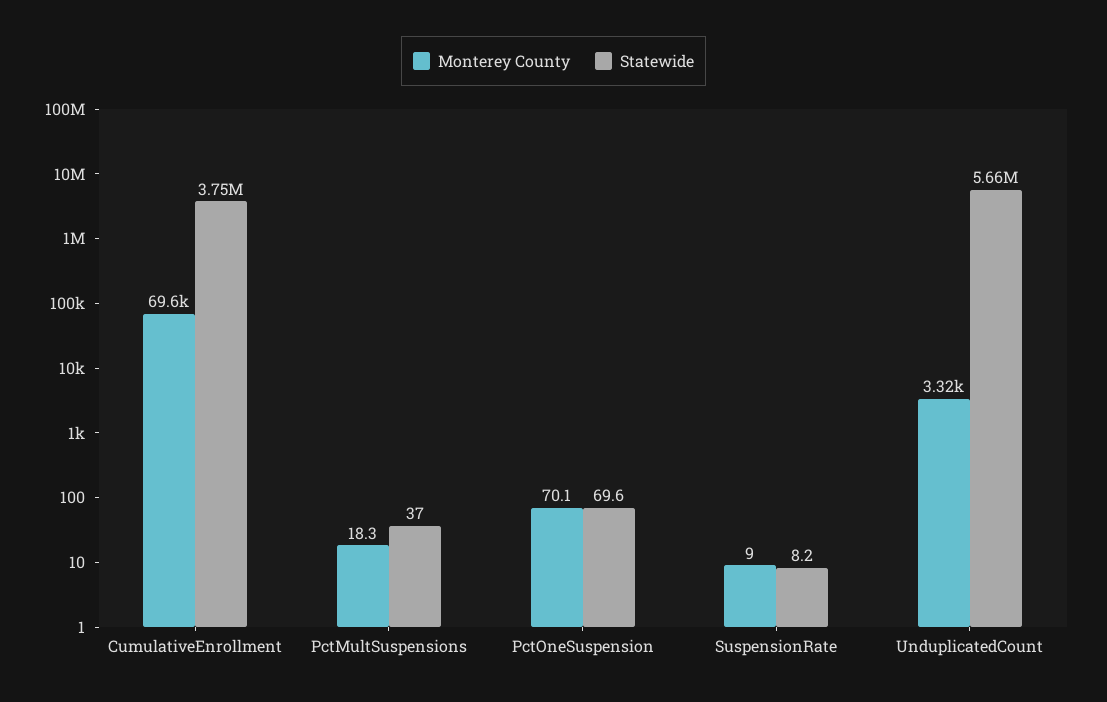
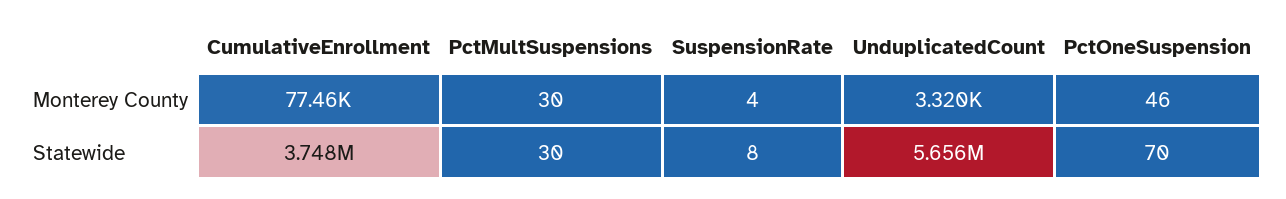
Monterey County, CumulativeEnrollment: 69600 -> 77460
Monterey County, PctMultSuspensions: 18.3 -> 30
Statewide, PctMultSuspensions: 37 -> 30
Monterey County, PctOneSuspension: 70.1 -> 46
Monterey County, SuspensionRate: 9 -> 4

